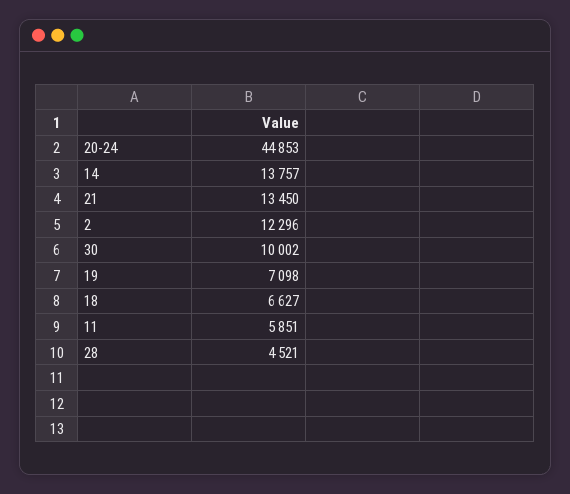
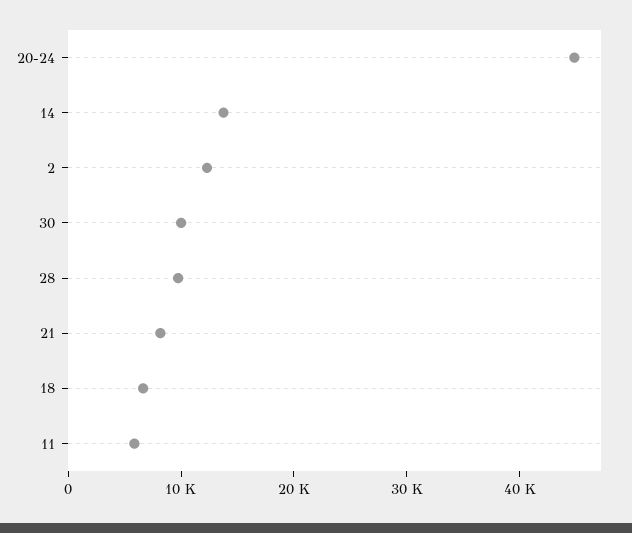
21: 13450 -> 8000
19: 7098 -> none
28: 4521 -> 10000

